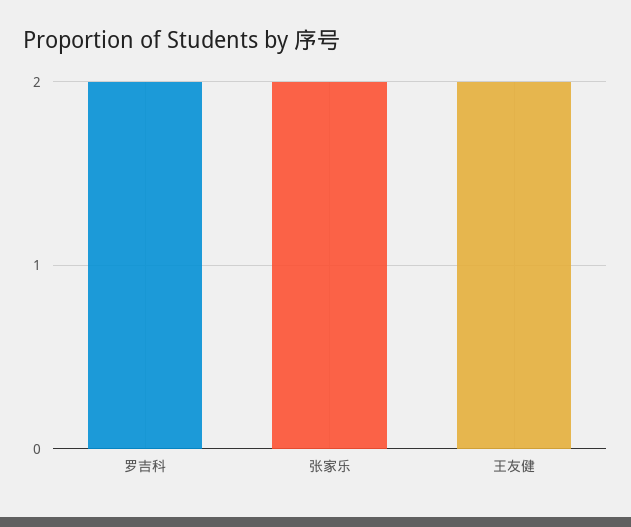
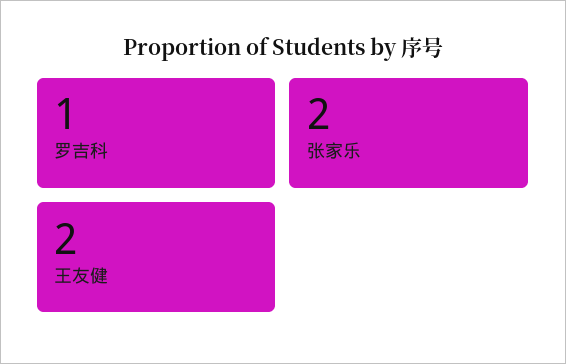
罗吉科: 2 -> 1

